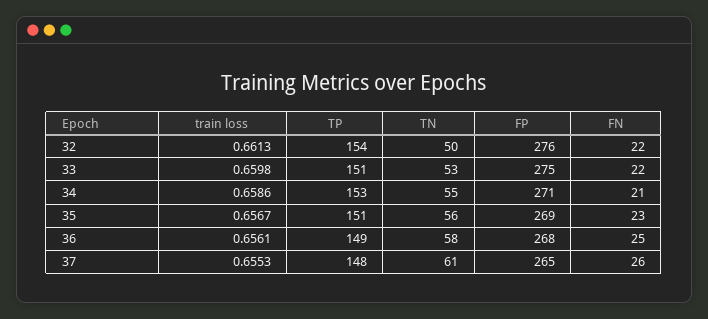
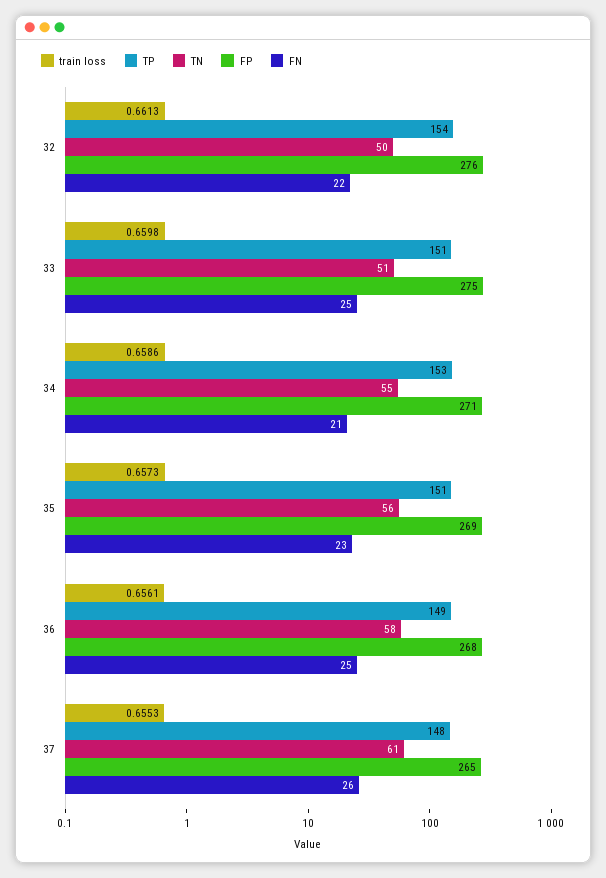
TN, 33: 53 -> 51
FN, 33: 22 -> 25
train loss, 35: 0.6567 -> 0.6573

